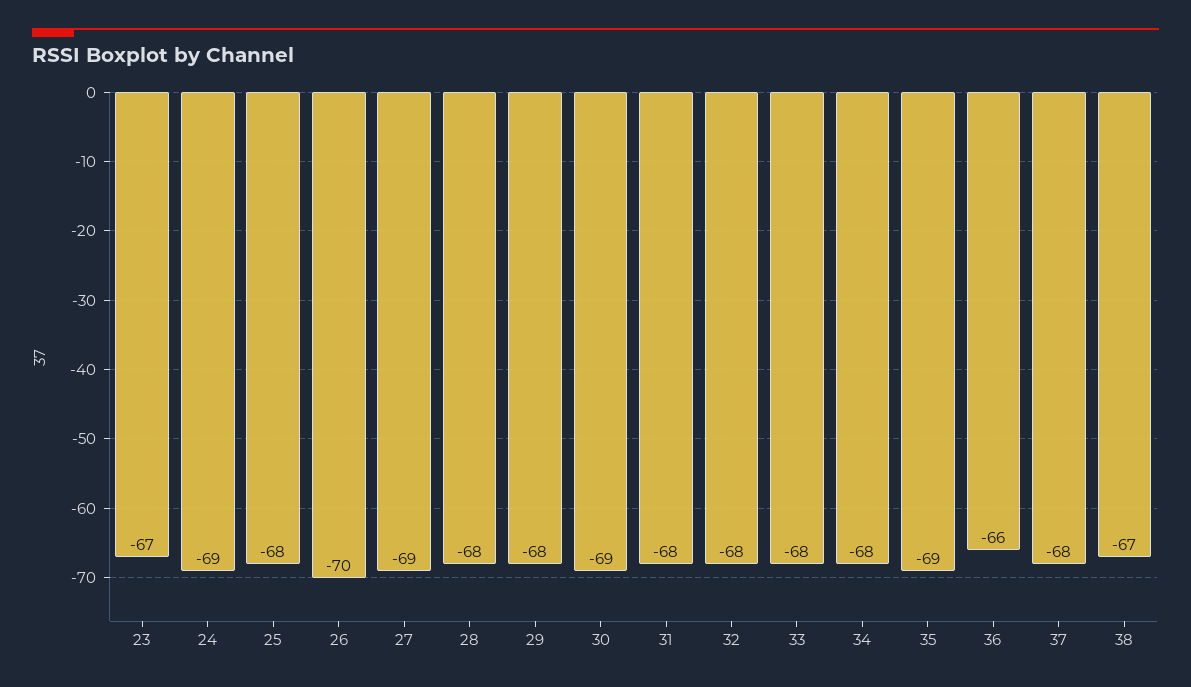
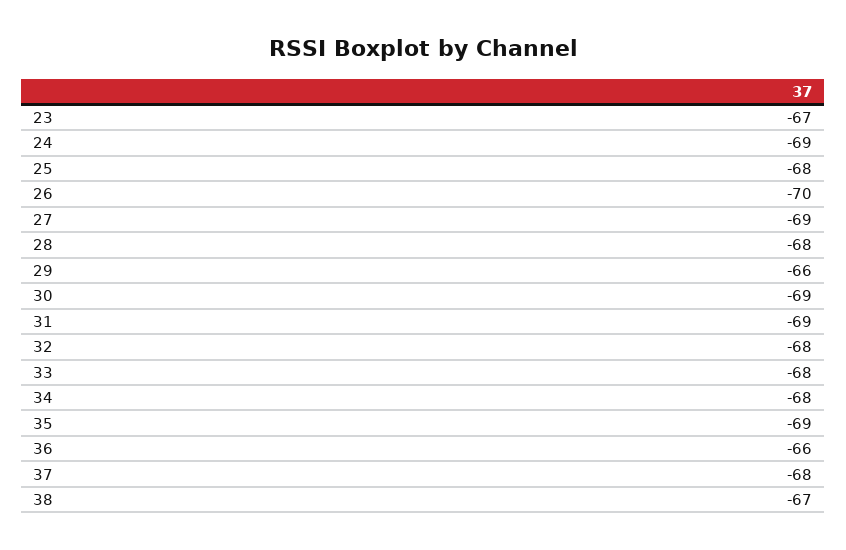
29: -68 -> -66
31: -68 -> -69

